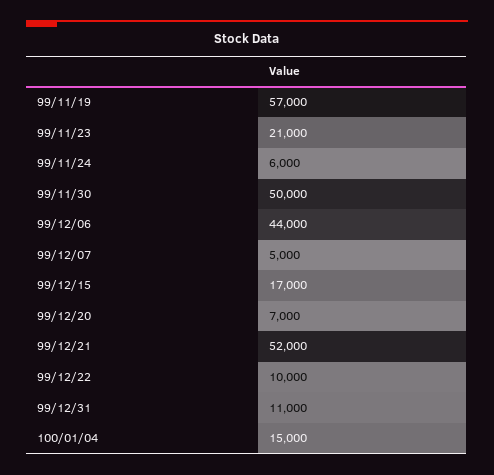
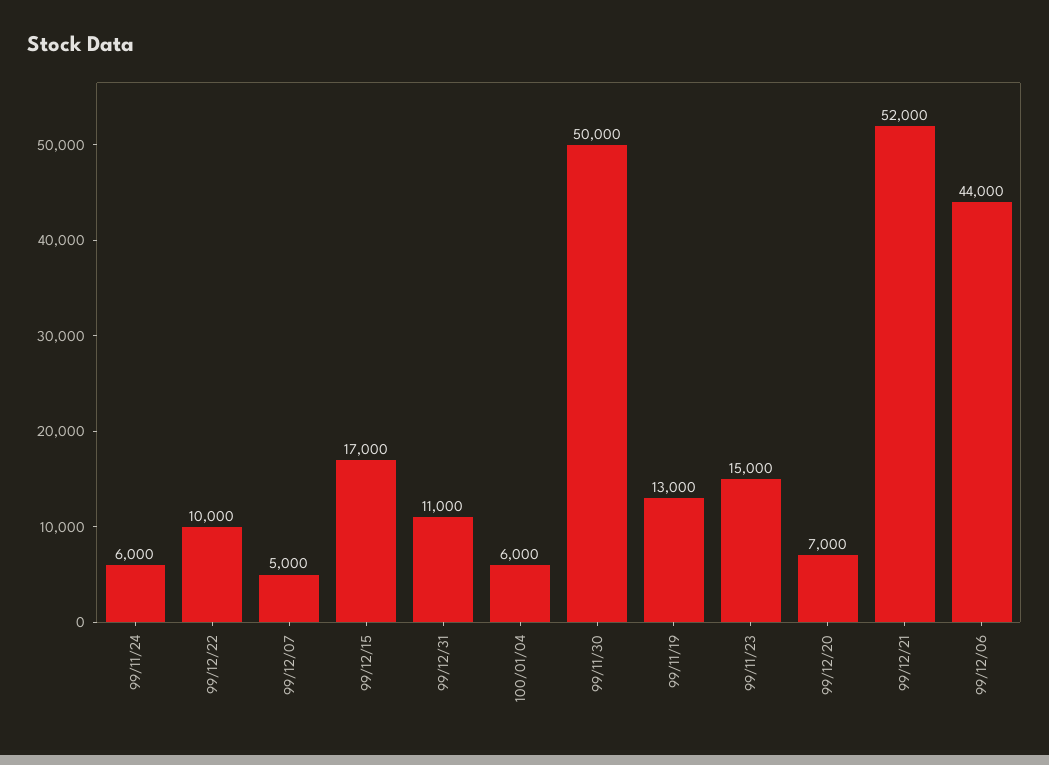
99/11/19: 57000 -> 13000
99/11/23: 21000 -> 15000
100/01/04: 15000 -> 6000

